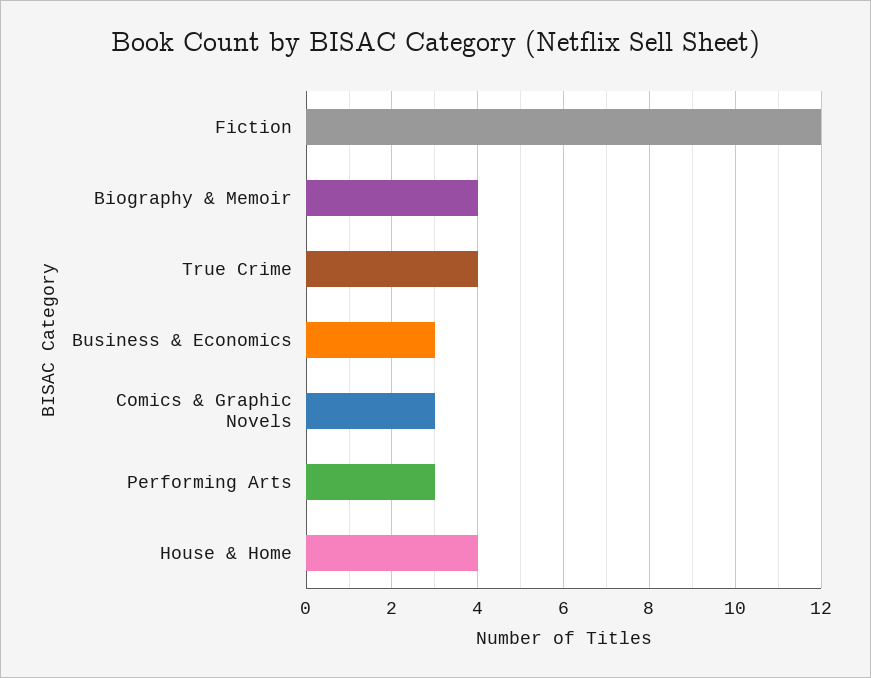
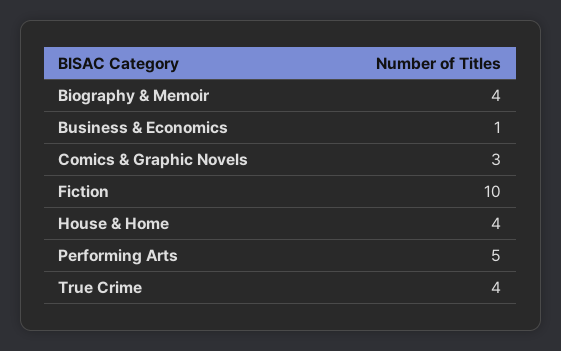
Fiction: 12 -> 10
Business & Economics: 3 -> 1
Performing Arts: 3 -> 5

